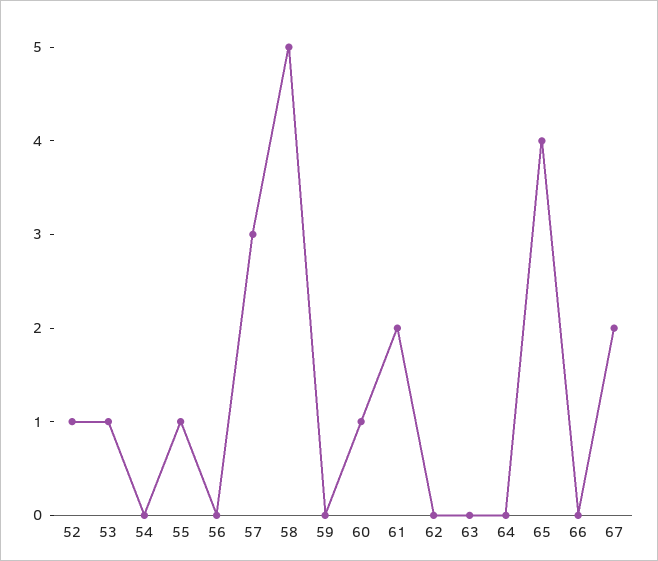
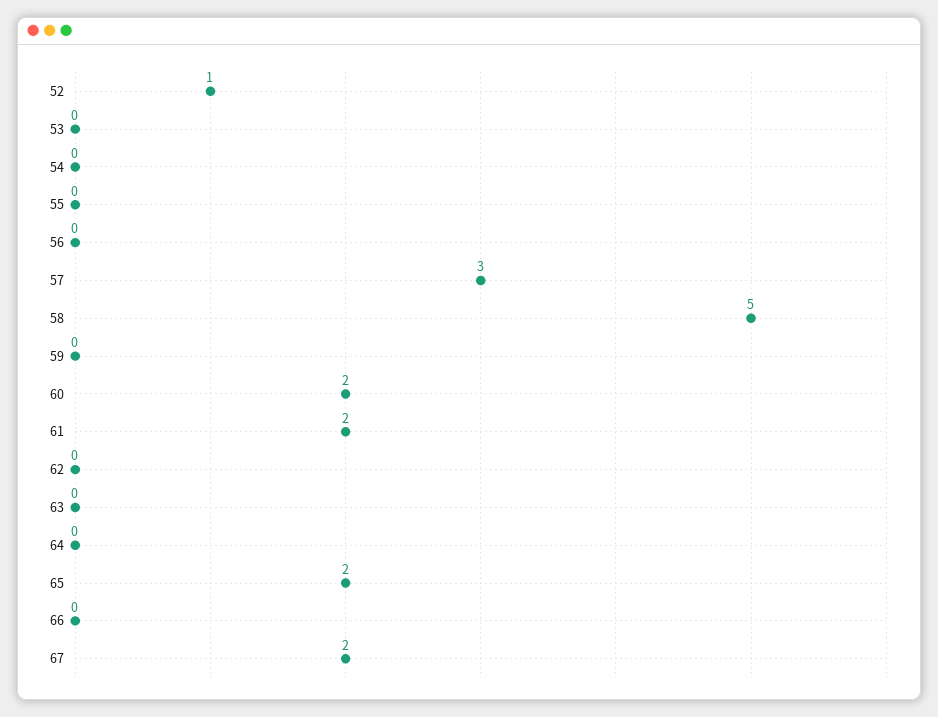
53: 1 -> 0
55: 1 -> 0
60: 1 -> 2
65: 4 -> 2

